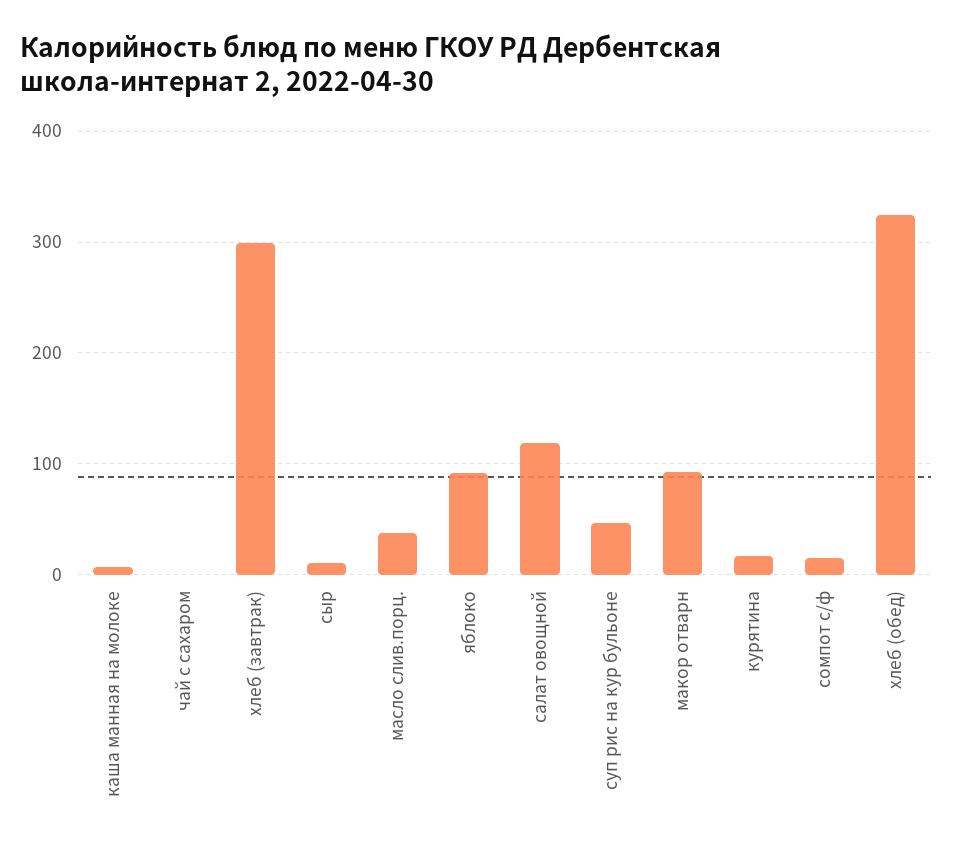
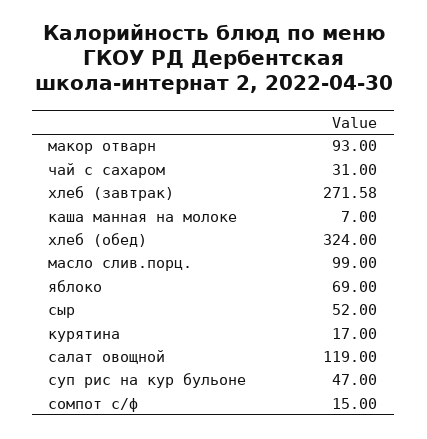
чай с сахаром: 0 -> 31
хлеб (завтрак): 300 -> 271.58
сыр: 10 -> 52
масло слив.порц.: 40 -> 99
яблоко: 90 -> 69

